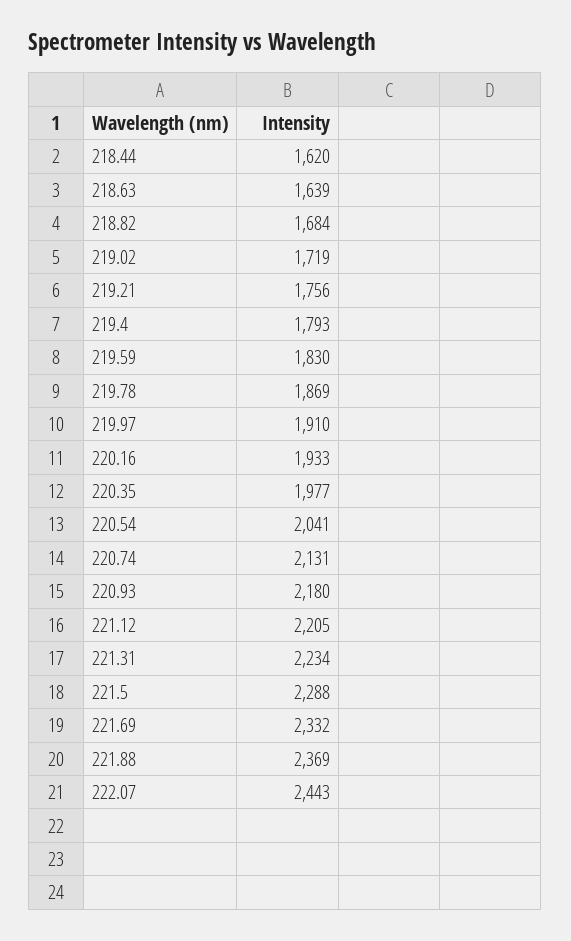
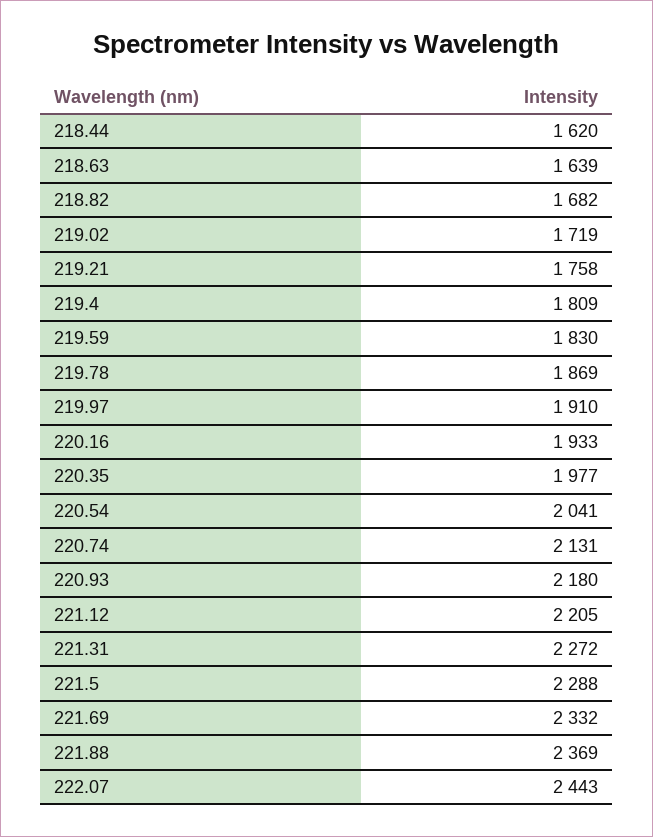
218.82: 1684 -> 1682
219.21: 1756 -> 1758
219.4: 1793 -> 1809
221.31: 2234 -> 2272

